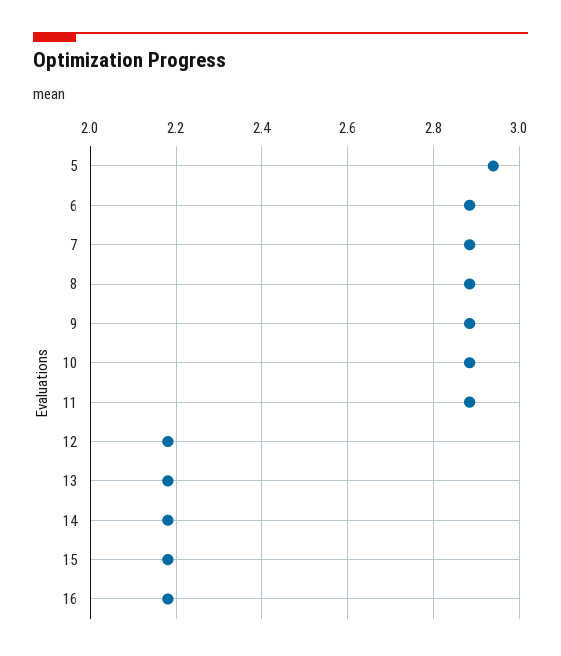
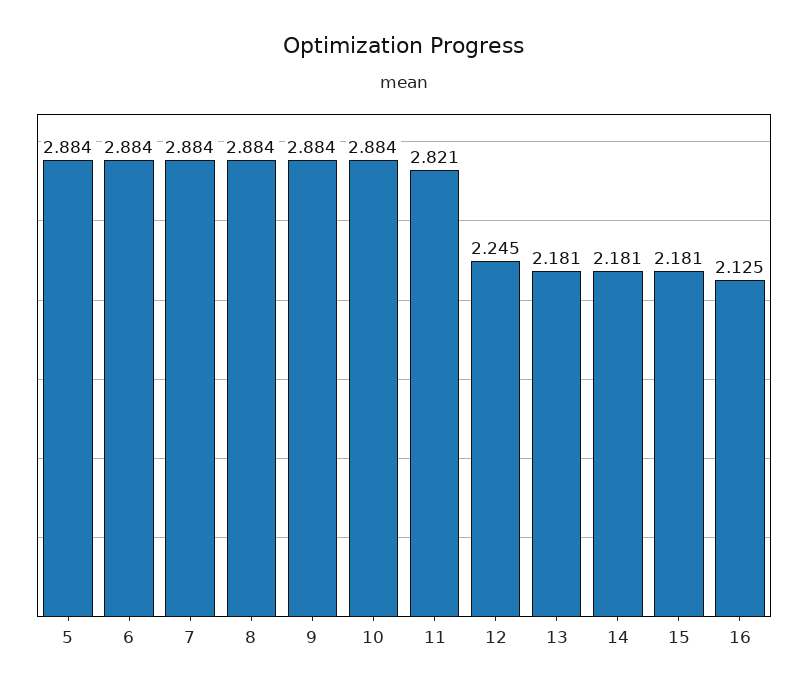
5: 2.94 -> 2.884
11: 2.88 -> 2.821
12: 2.18 -> 2.245
16: 2.18 -> 2.125

